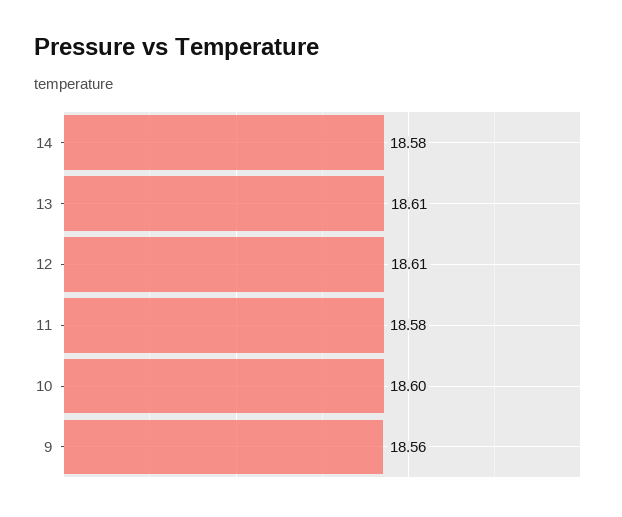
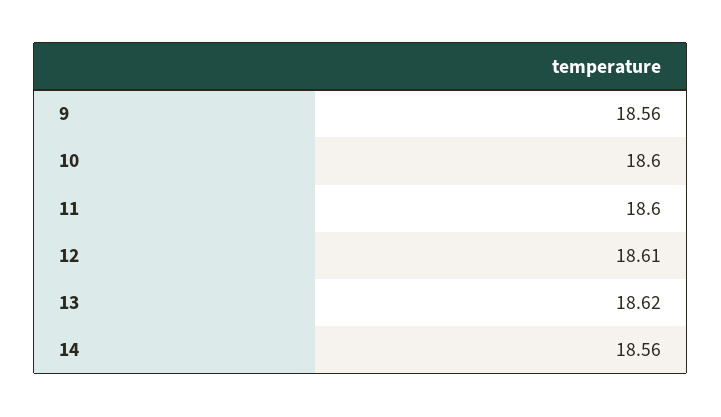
14: 18.58 -> 18.56
13: 18.61 -> 18.62
11: 18.58 -> 18.6

